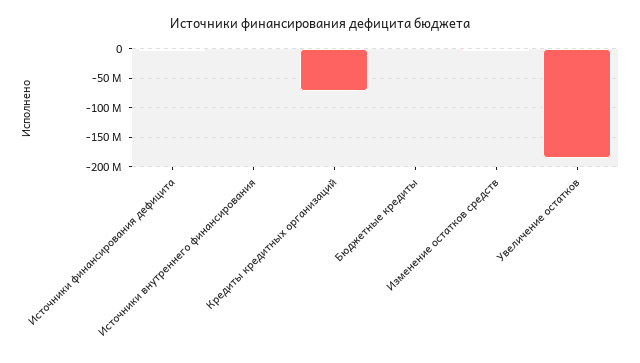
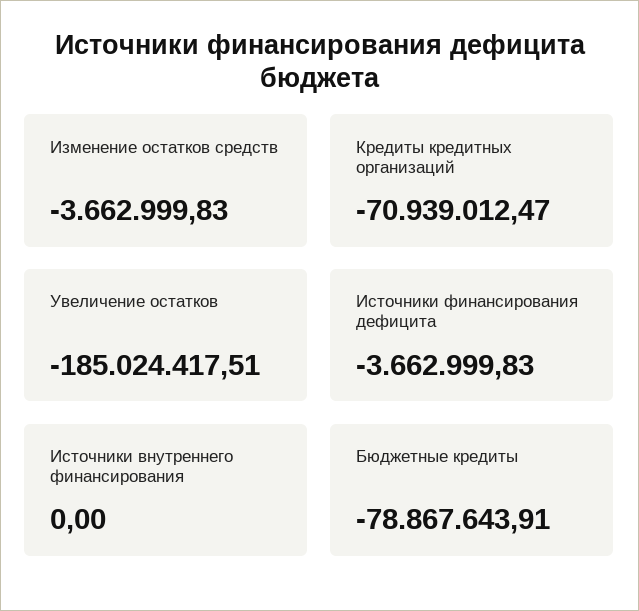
Бюджетные кредиты: 0 -> -78867643.91

